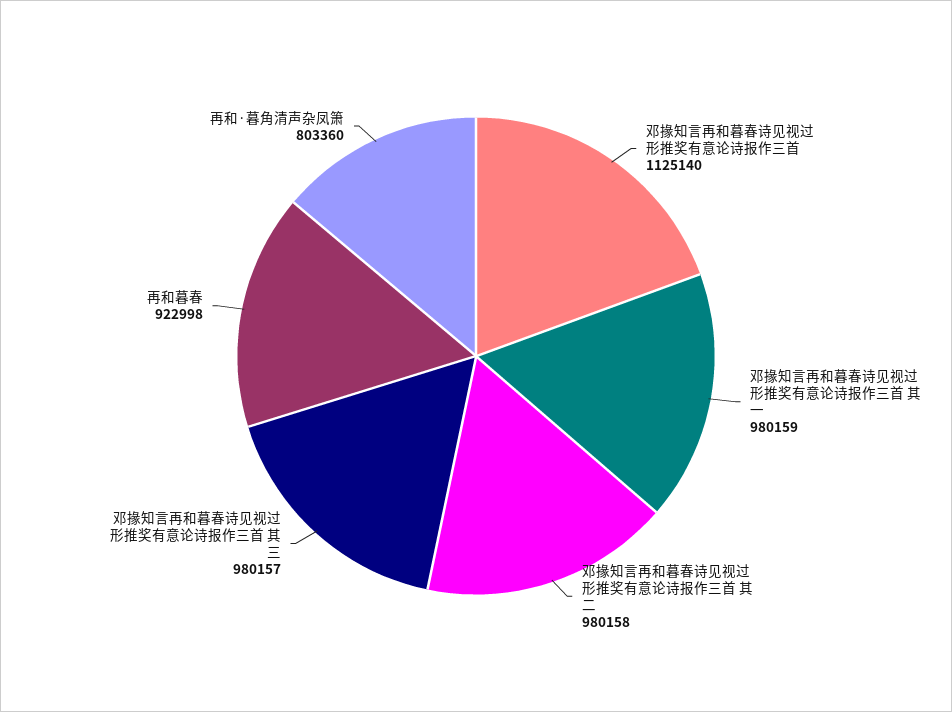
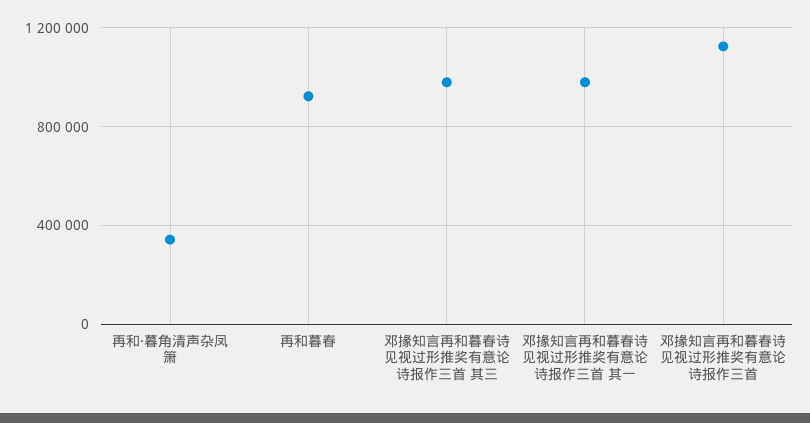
邓掾知言再和暮春诗见视过形推奖有意论诗报作三首 其二: 980158 -> none
再和·暮角清声杂凤箫: 803360 -> 350000

